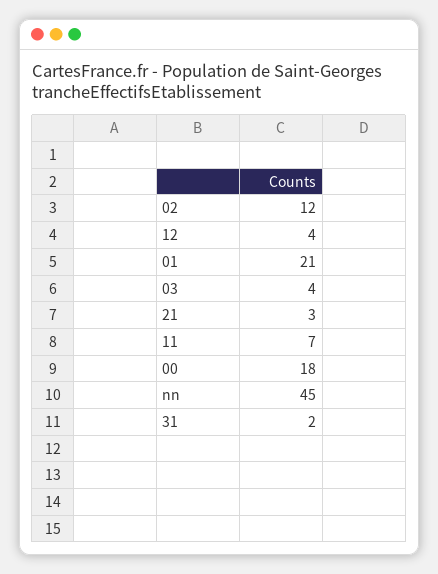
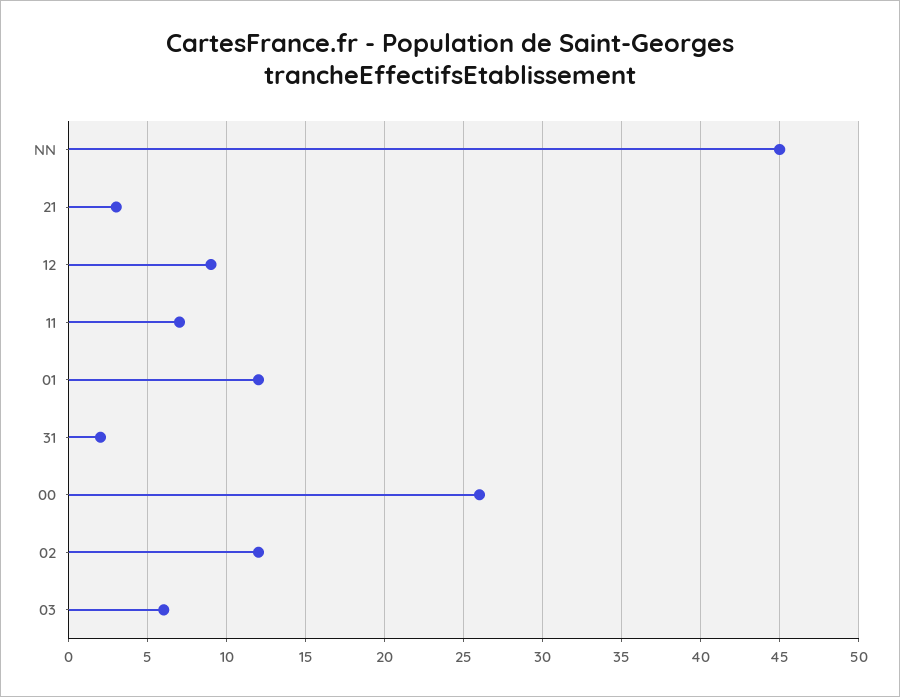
12: 4 -> 9
01: 21 -> 12
03: 4 -> 6
00: 18 -> 26

